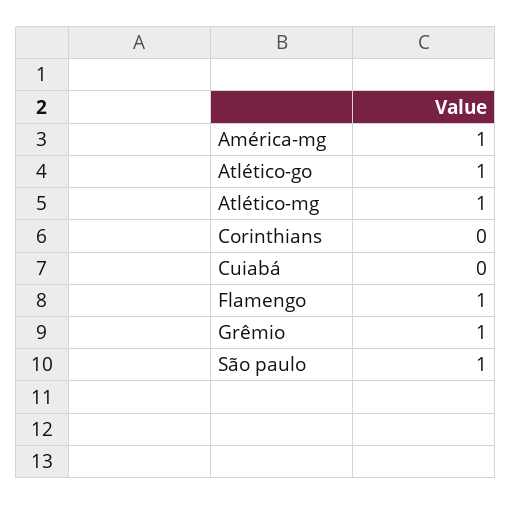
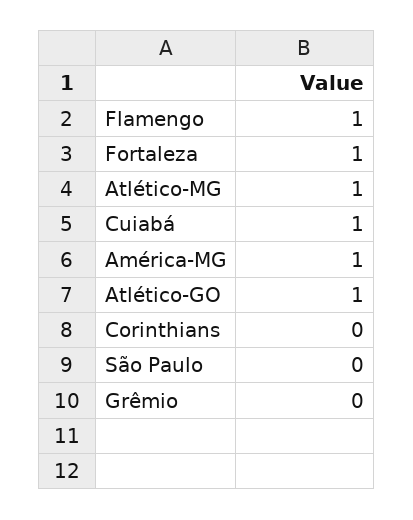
Cuiabá: 0 -> 1
Grêmio: 1 -> 0
São paulo: 1 -> 0
Fortaleza: none -> 1

